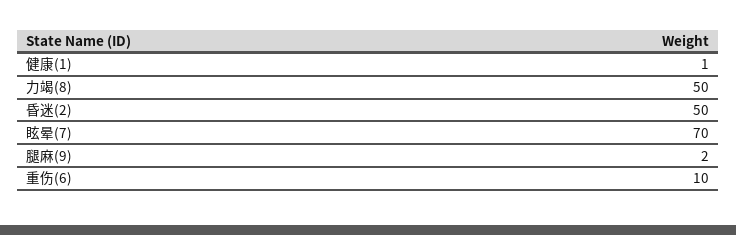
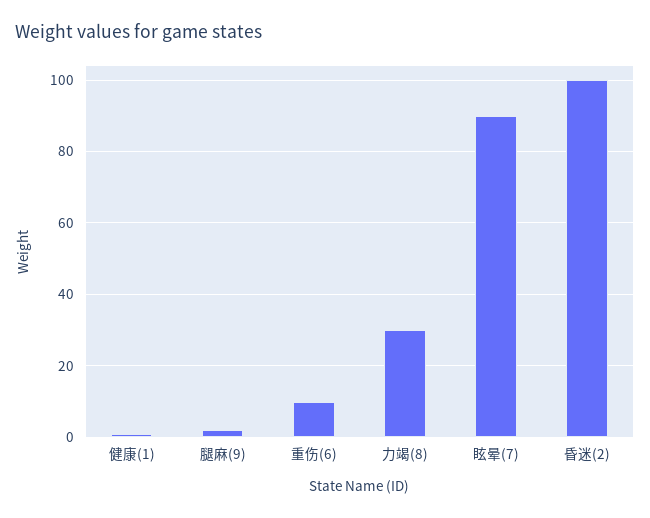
力竭(8): 50 -> 30
昏迷(2): 50 -> 100
眩晕(7): 70 -> 90

